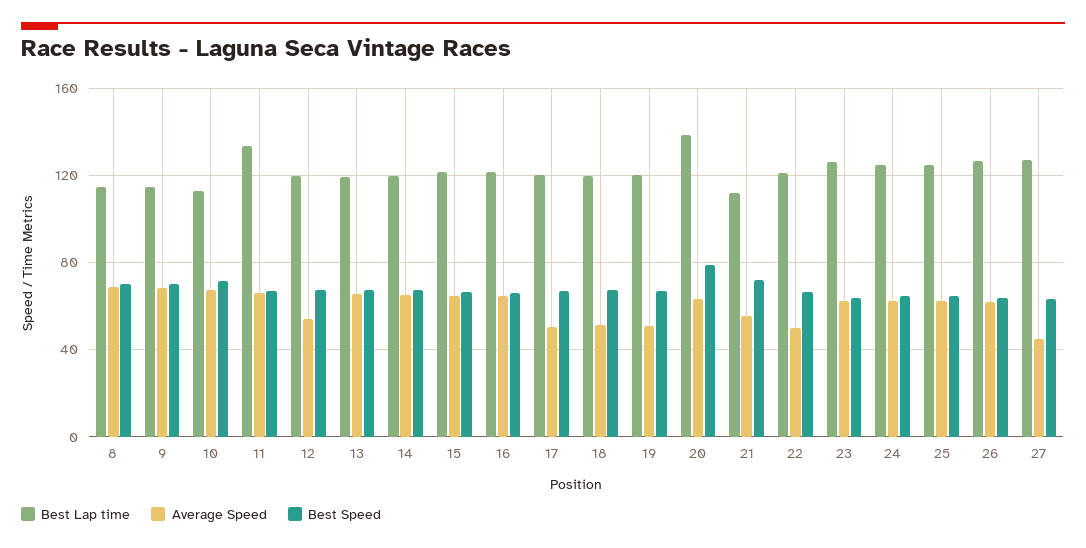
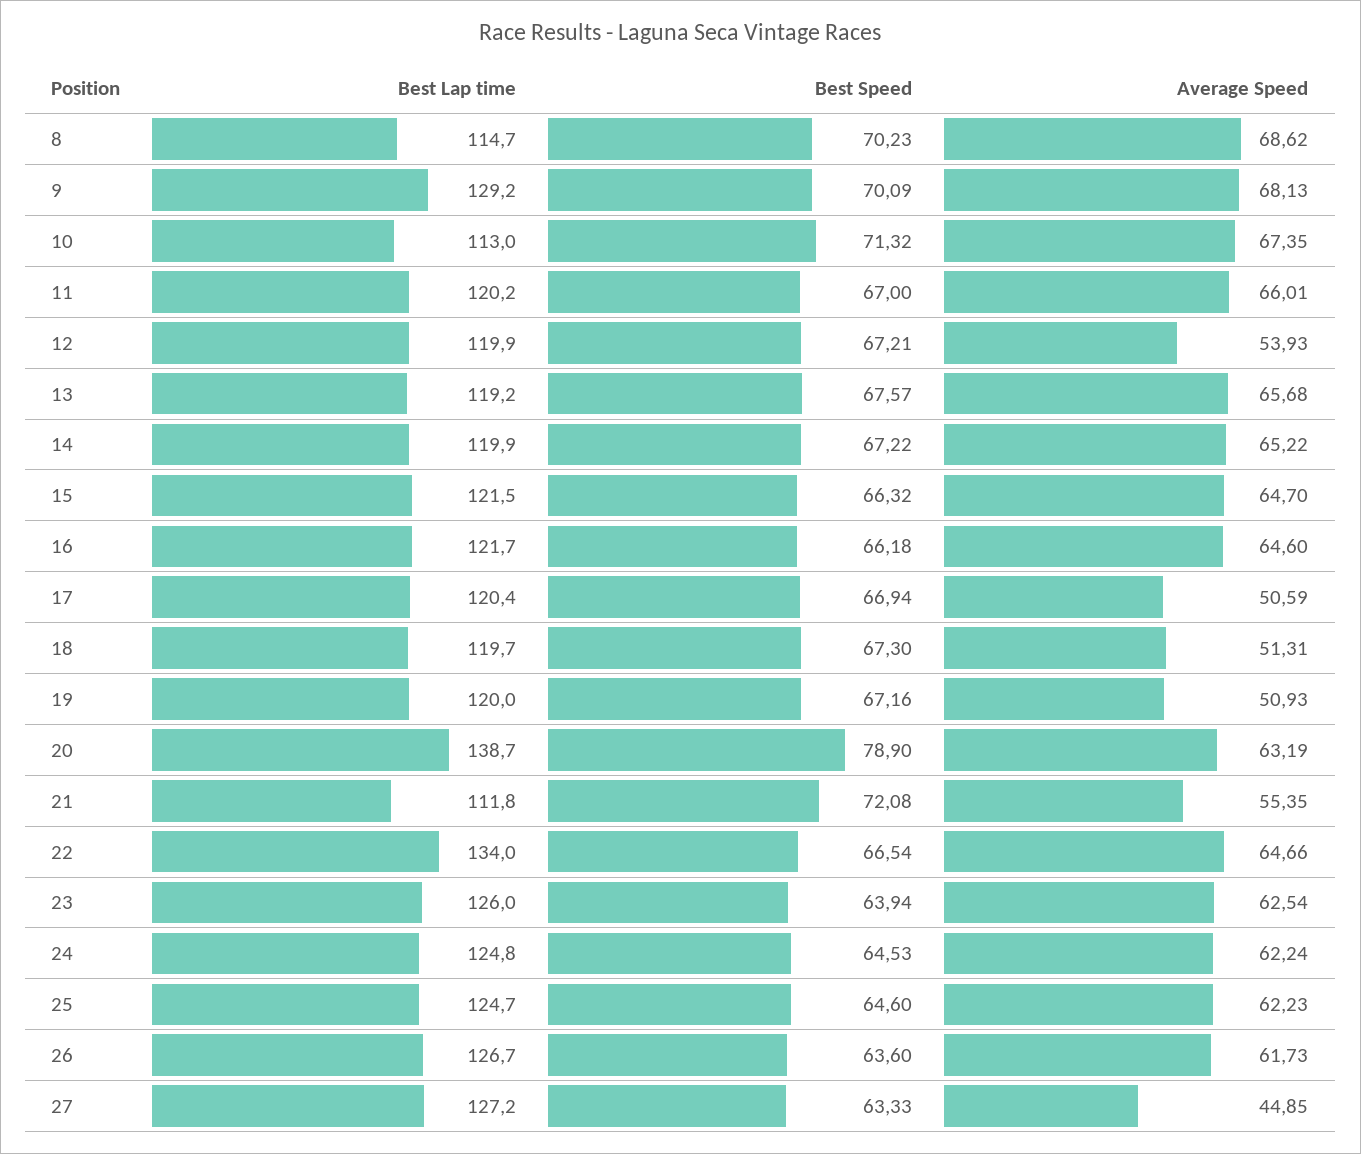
Best Lap time, 9: 115 -> 129.2
Best Lap time, 11: 135 -> 120.2
Best Lap time, 22: 120 -> 134
Average Speed, 22: 50 -> 64.66

